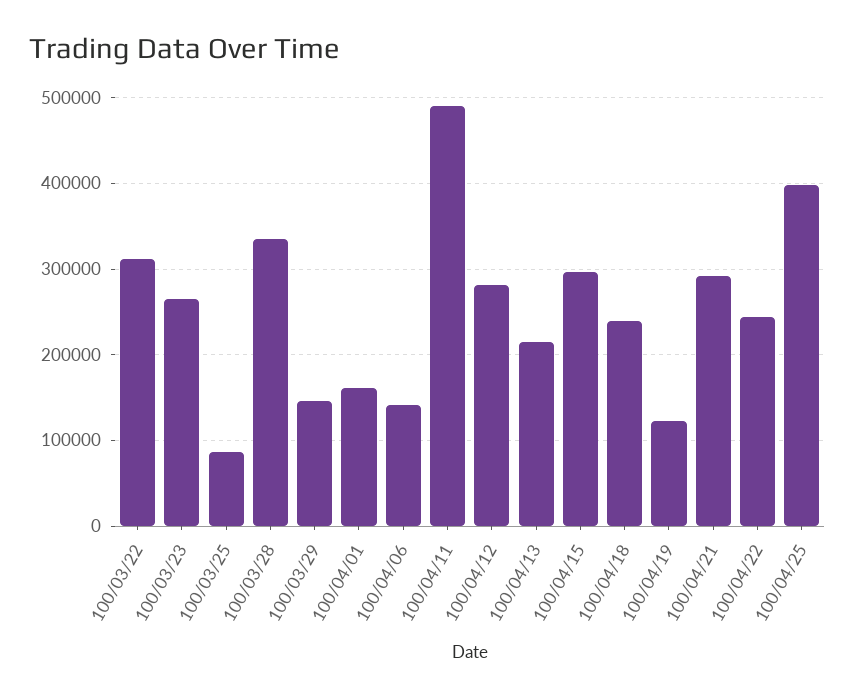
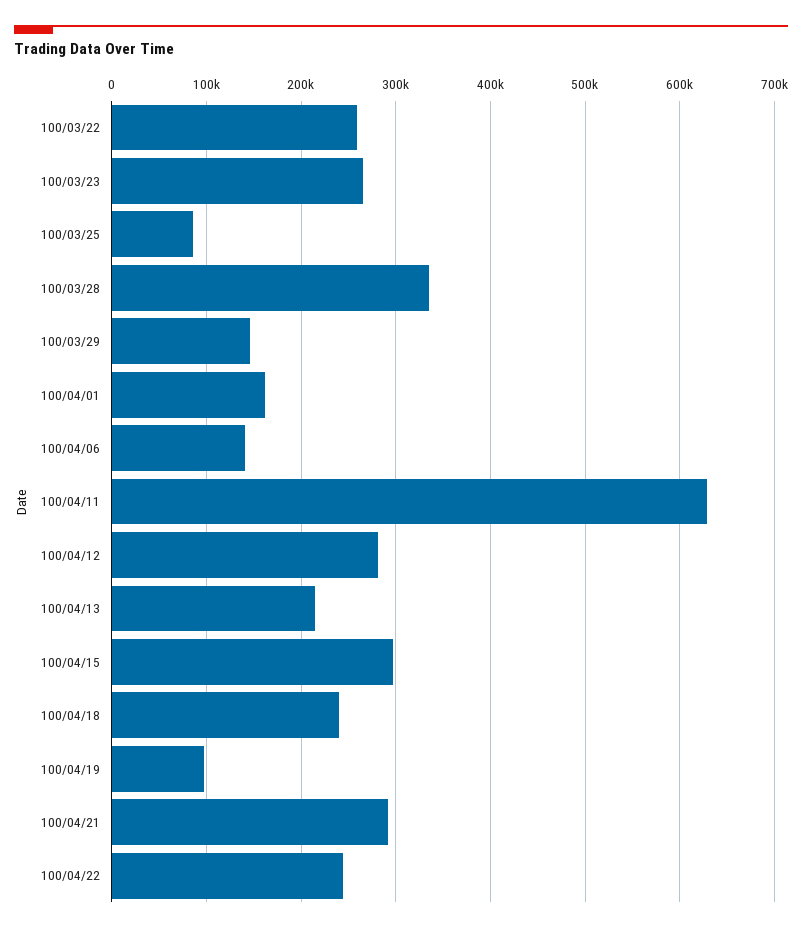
100/03/22: 310000 -> 260000
100/04/11: 490000 -> 630000
100/04/19: 120000 -> 100000
100/04/25: 400000 -> none

